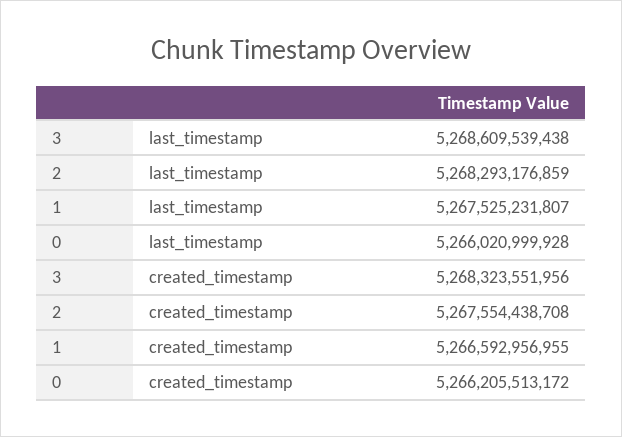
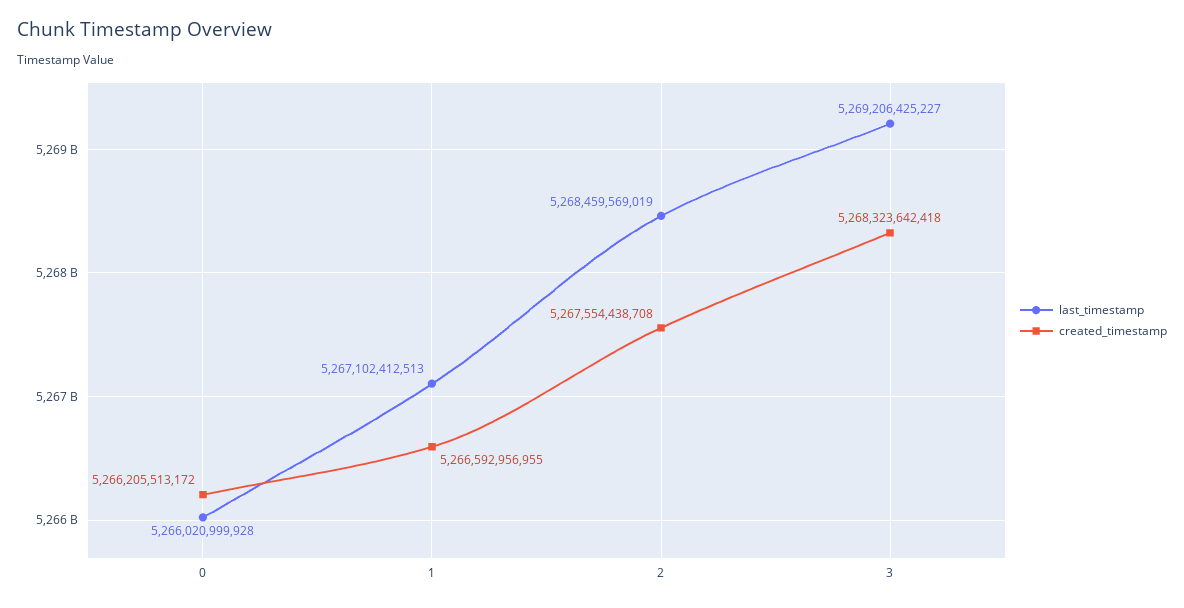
last_timestamp, 3: 5268609539438 -> 5269206425227
last_timestamp, 2: 5268293176859 -> 5268459569019
last_timestamp, 1: 5267525231807 -> 5267102412513
created_timestamp, 3: 5268323551956 -> 5268323642418

